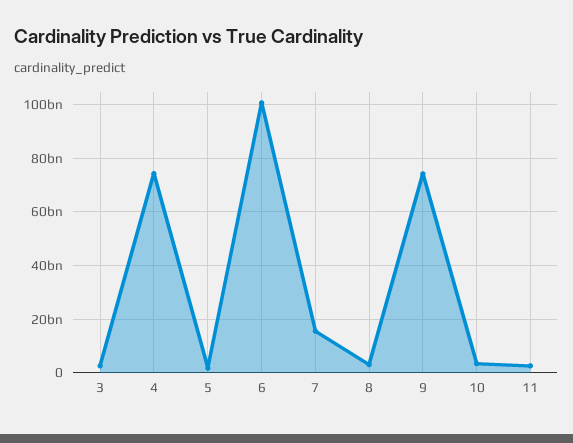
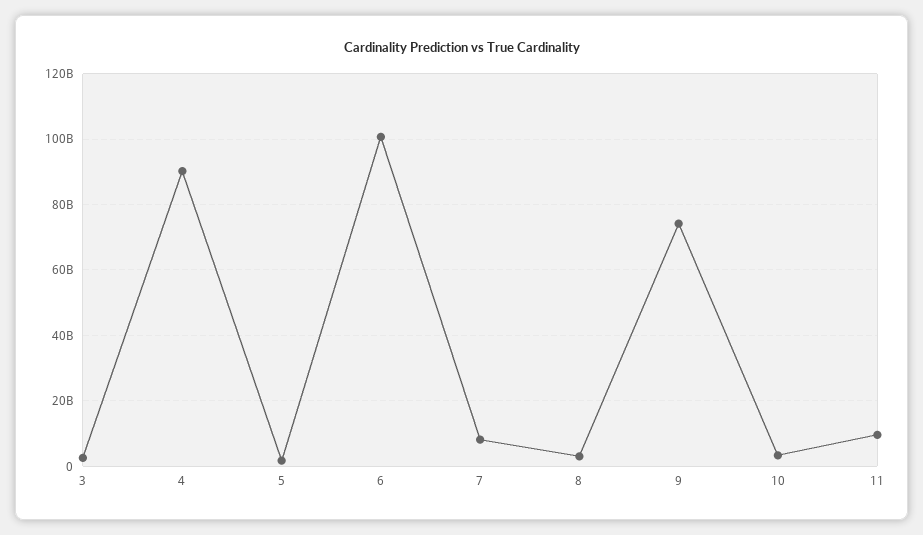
4: 75000000000 -> 90000000000
7: 15000000000 -> 8000000000
11: 2500000000 -> 10000000000

